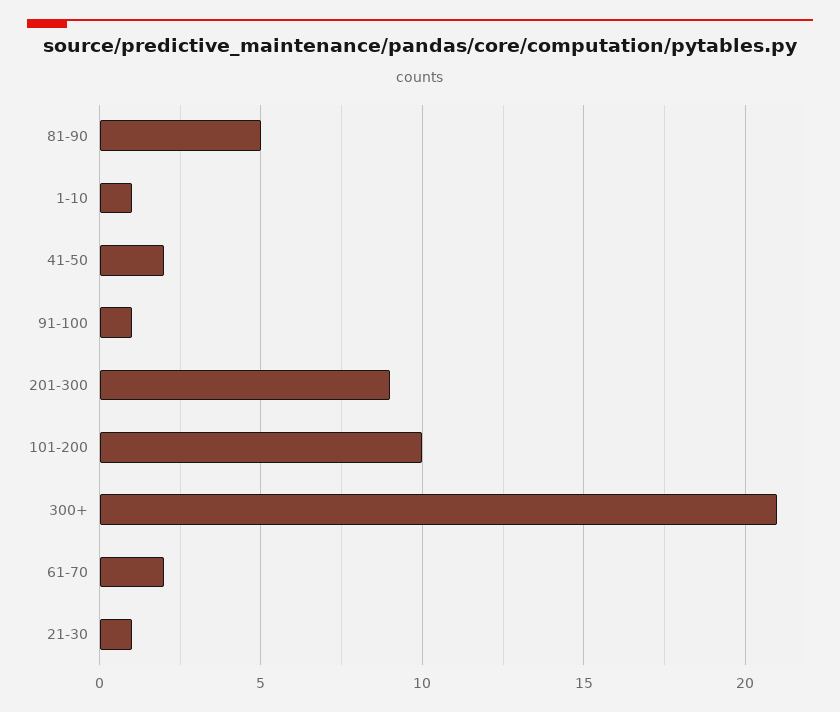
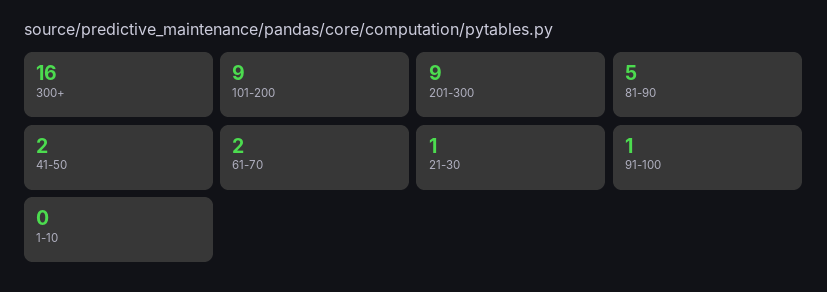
1-10: 1 -> 0
101-200: 10 -> 9
300+: 21 -> 16

